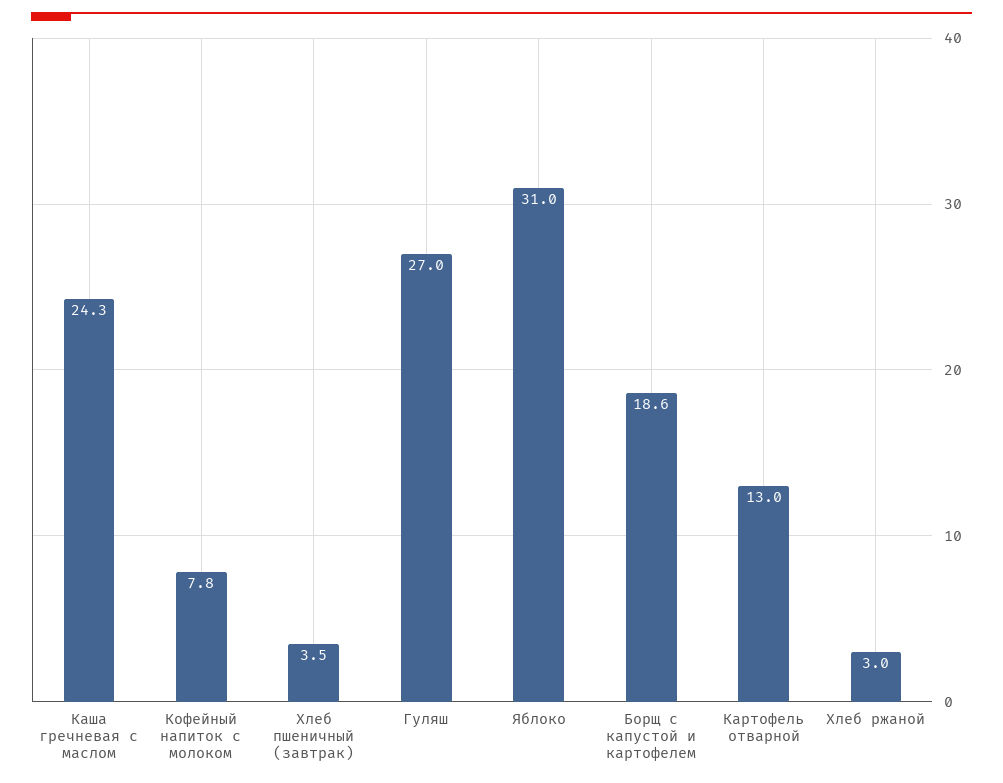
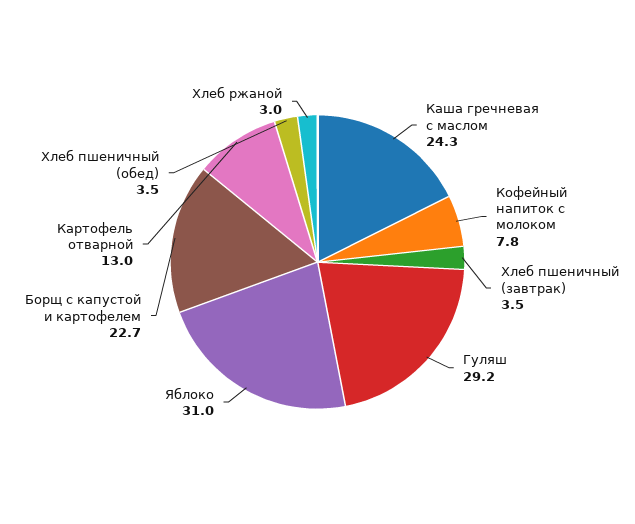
Гуляш: 27 -> 29.2
Борщ с капустой и картофелем: 18.6 -> 22.7
Хлеб пшеничный (обед): none -> 3.5

